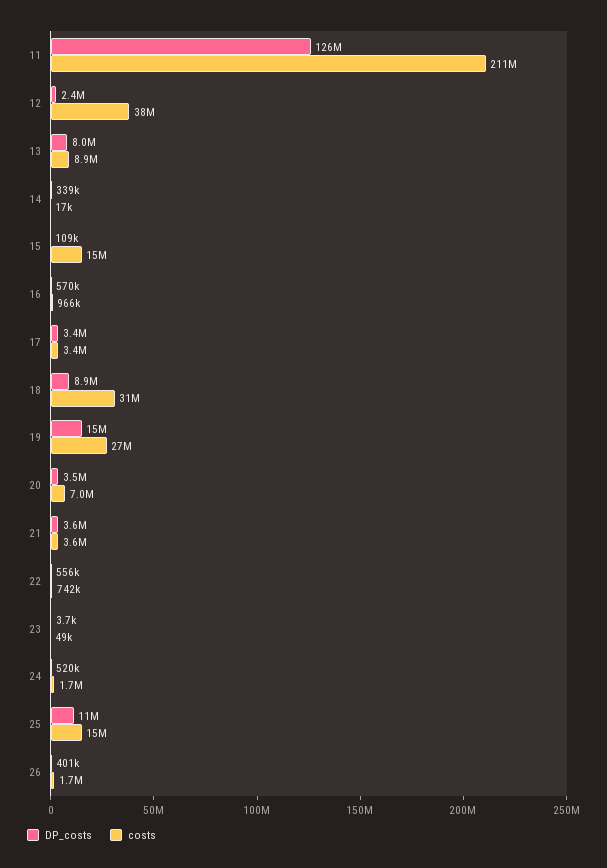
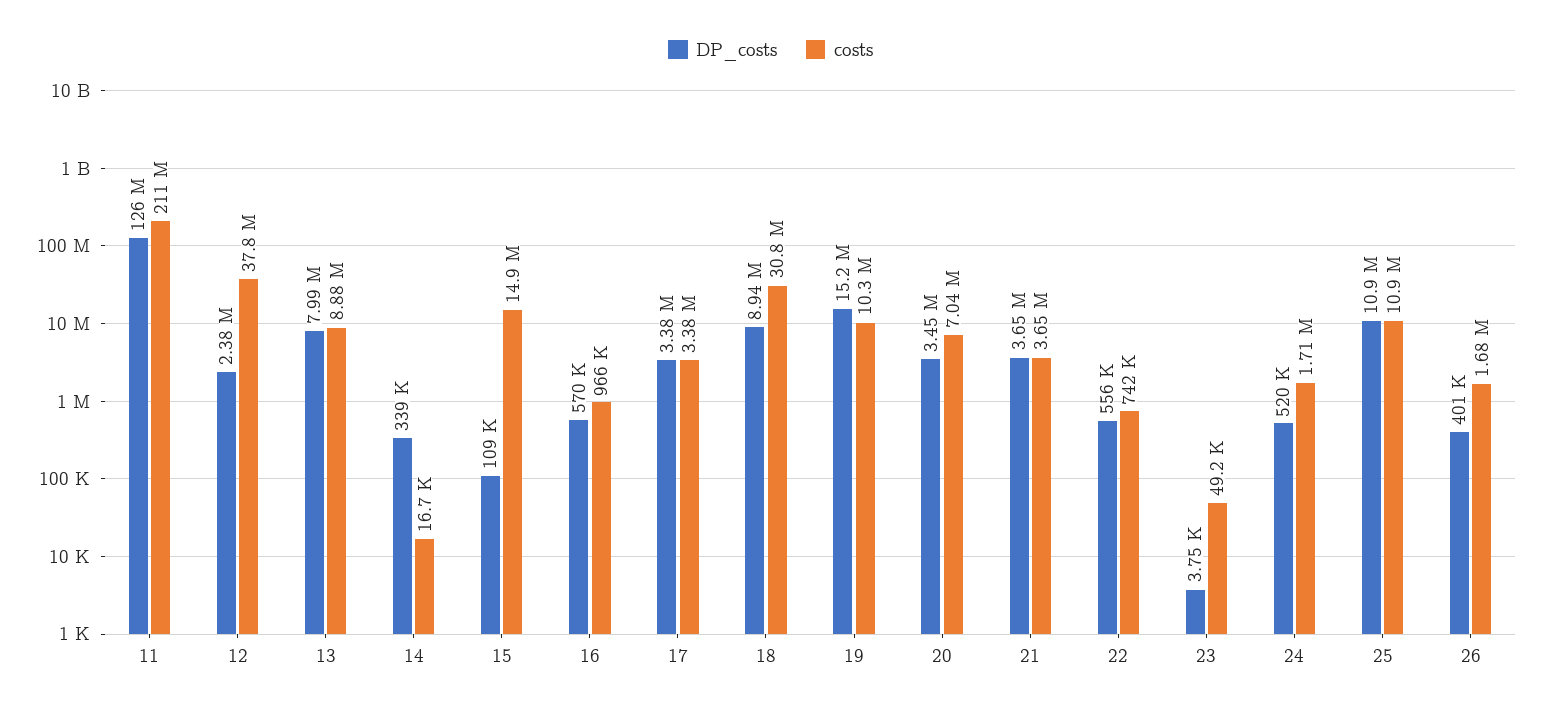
costs, 19: 27000000 -> 10300000
costs, 25: 15000000 -> 10900000

